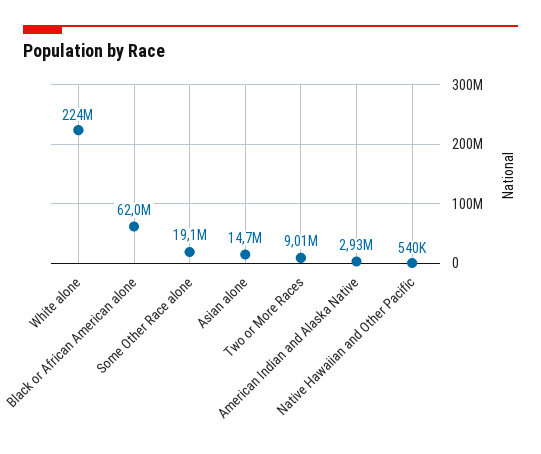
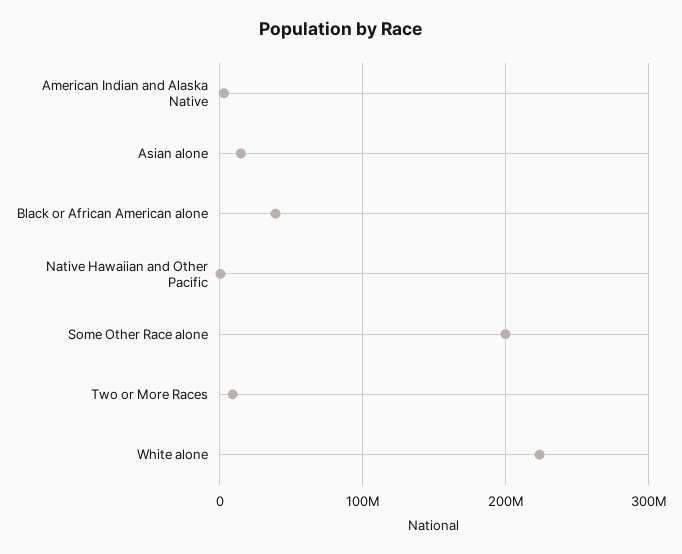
Black or African American alone: 62000000 -> 40000000
Some Other Race alone: 19100000 -> 200000000

